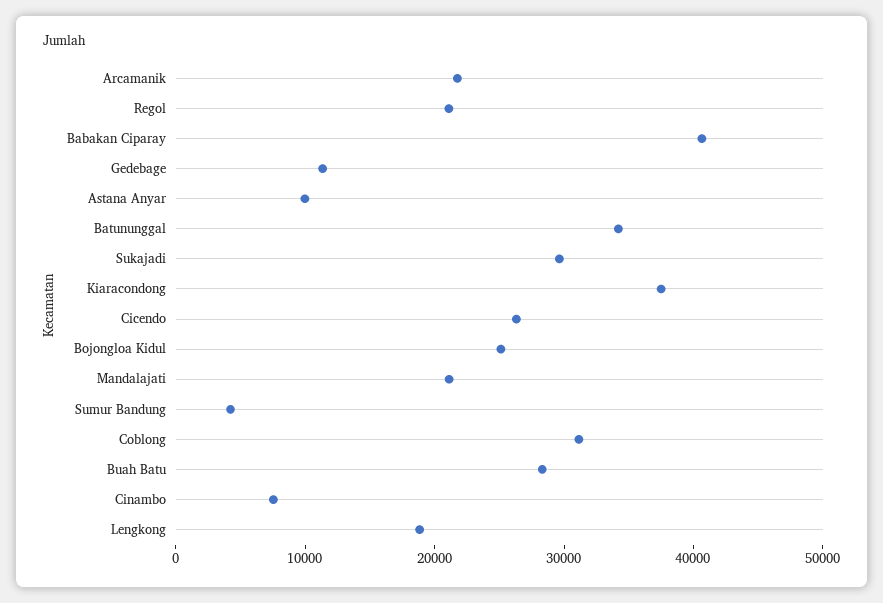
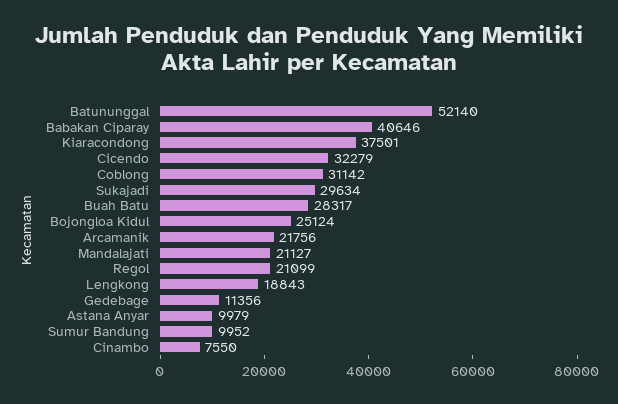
Batununggal: 34000 -> 52140
Cicendo: 26000 -> 32279
Sumur Bandung: 4000 -> 9952

